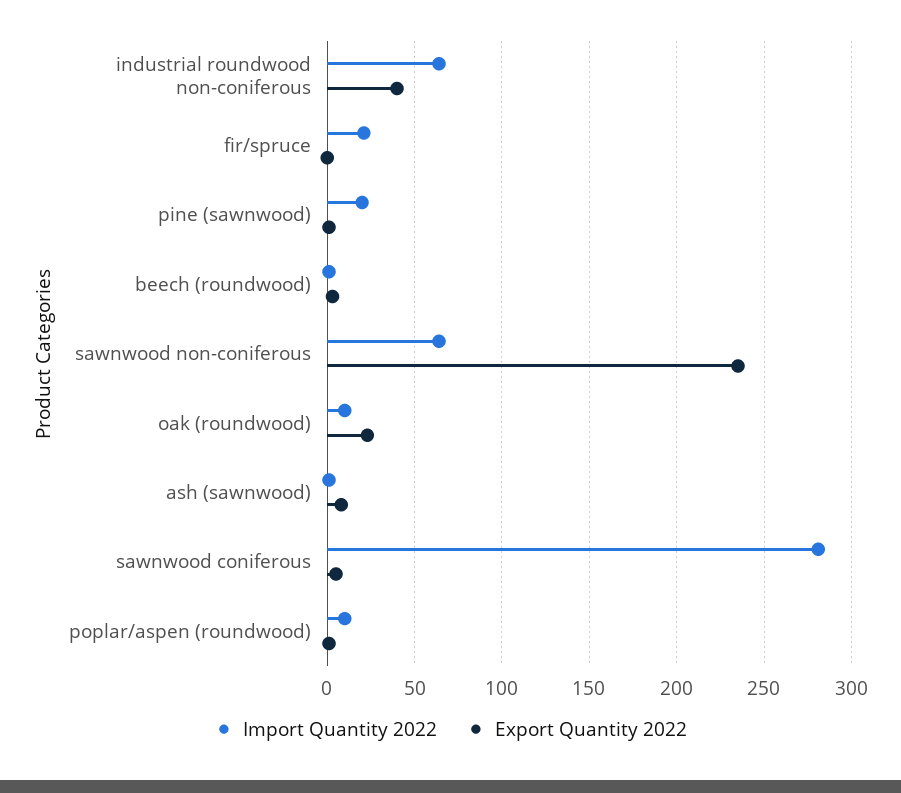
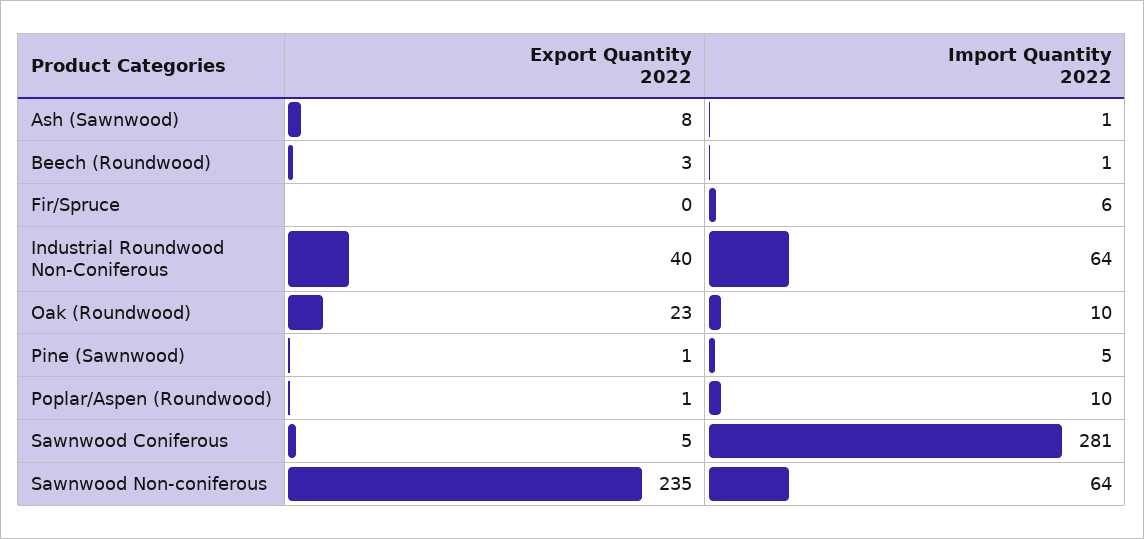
Import Quantity 2022, fir/spruce: 20 -> 6
Import Quantity 2022, pine (sawnwood): 20 -> 5

